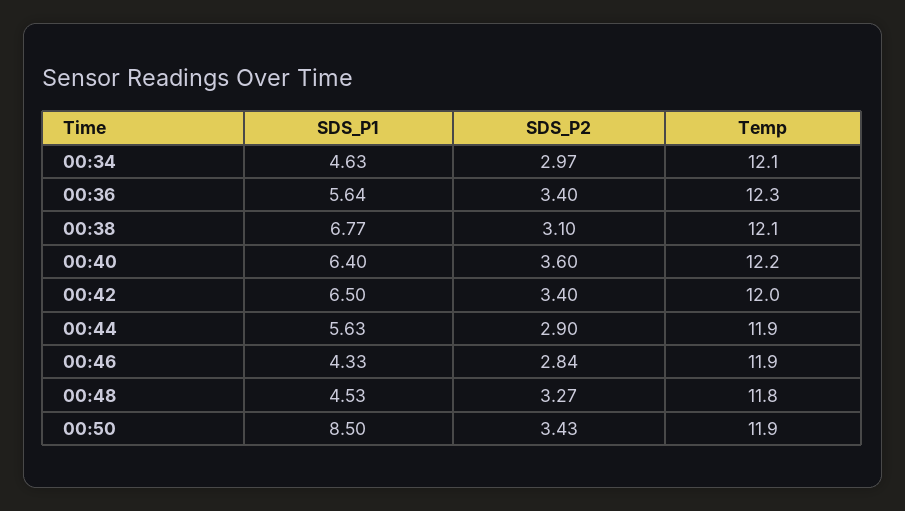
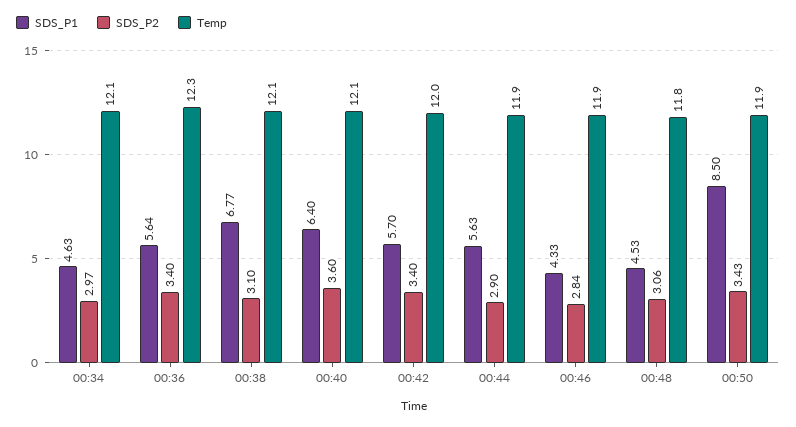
Temp, 00:40: 12.2 -> 12.1
SDS_P1, 00:42: 6.5 -> 5.7
SDS_P2, 00:48: 3.27 -> 3.06

